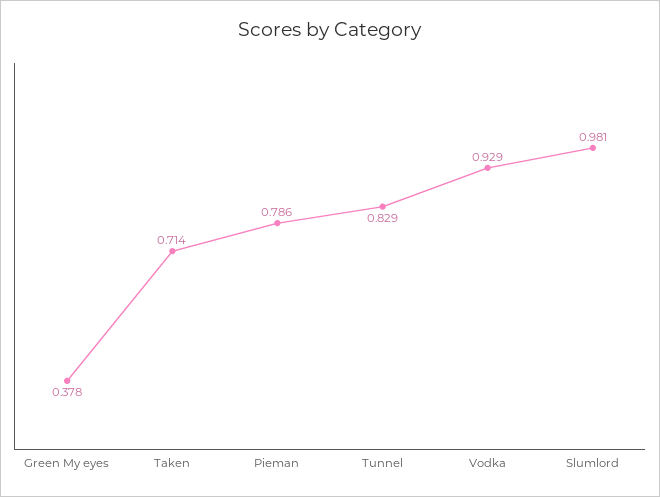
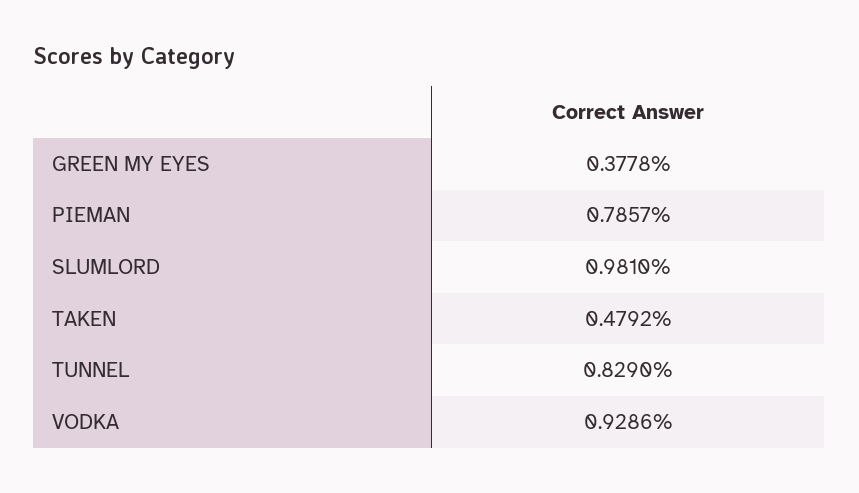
Taken: 0.714 -> 0.4792

